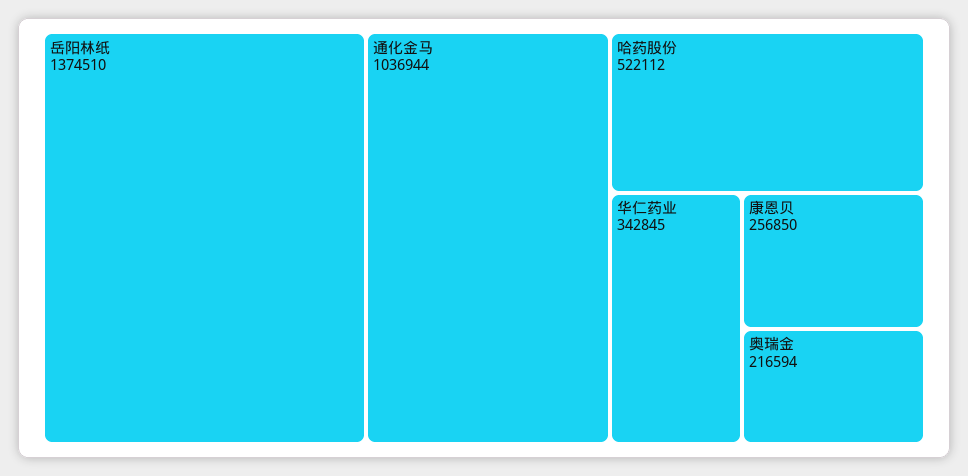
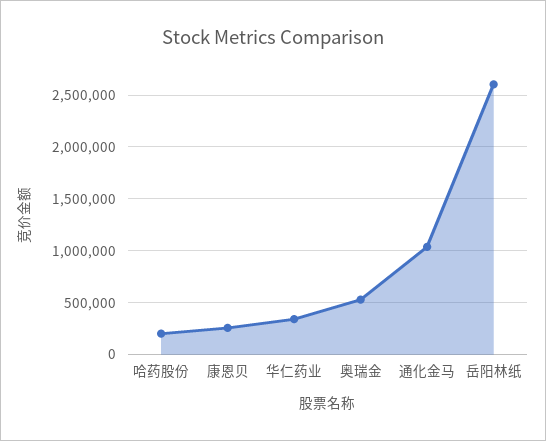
岳阳林纸: 1374510 -> 2600000
哈药股份: 522112 -> 200000
奥瑞金: 216594 -> 500000

